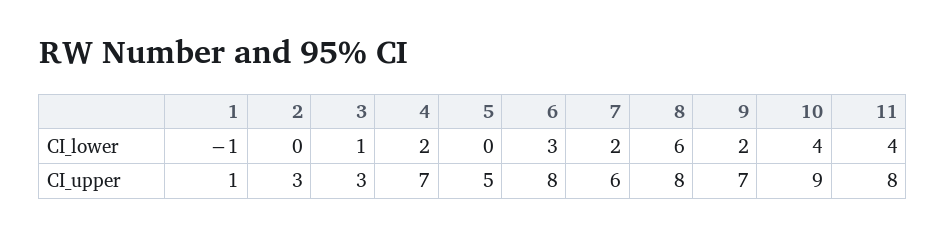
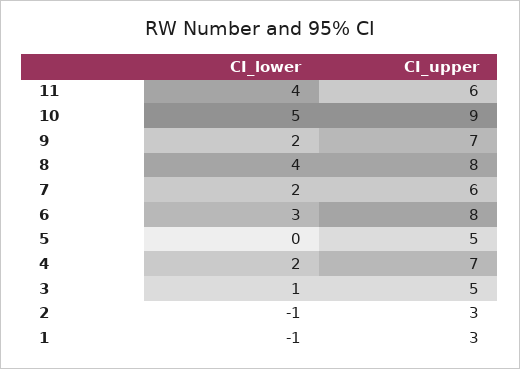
2, CI_lower: 0 -> -1
8, CI_lower: 6 -> 4
10, CI_lower: 4 -> 5
1, CI_upper: 1 -> 3
3, CI_upper: 3 -> 5
11, CI_upper: 8 -> 6

